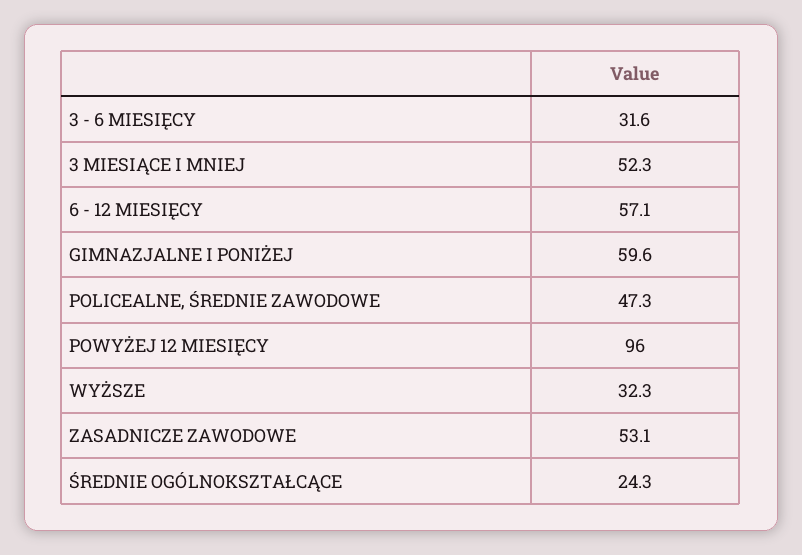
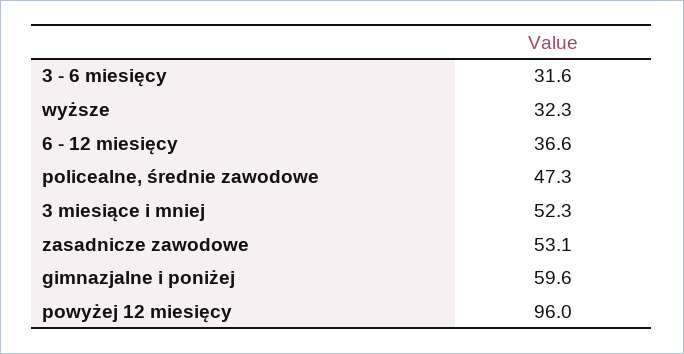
6 - 12 MIESIĘCY: 57.1 -> 36.6
ŚREDNIE OGÓLNOKSZTAŁCĄCE: 24.3 -> none

